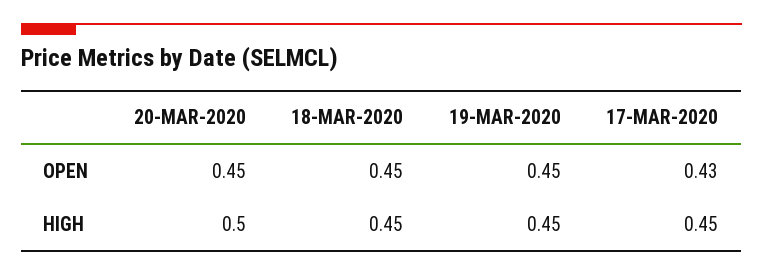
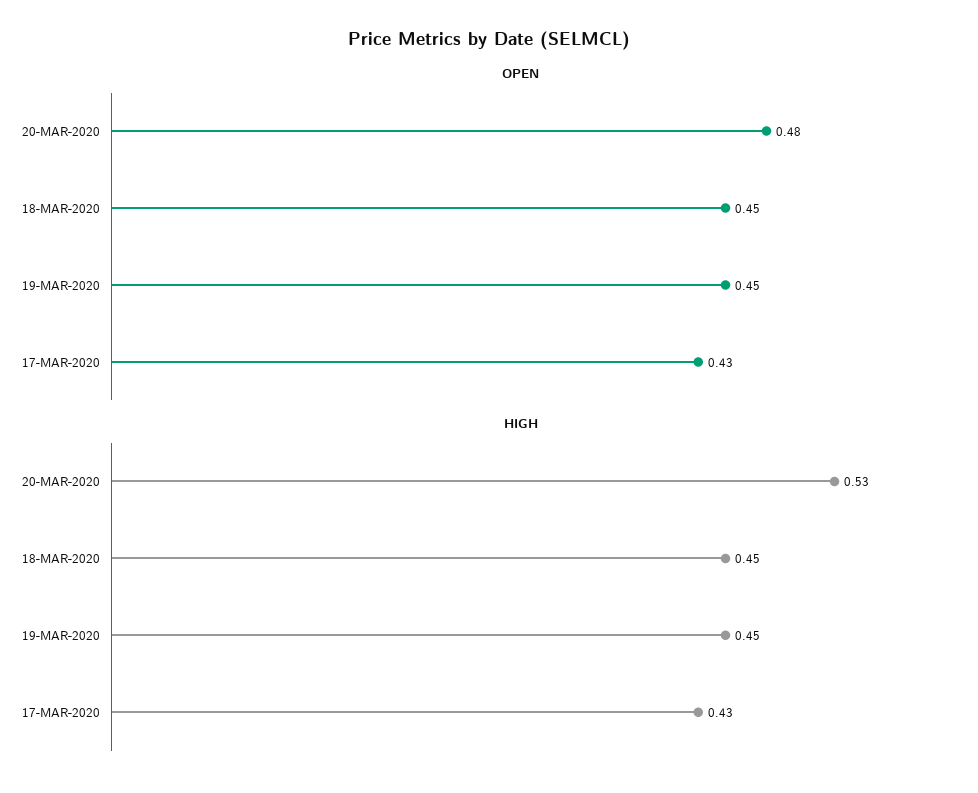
OPEN, 20-MAR-2020: 0.45 -> 0.48
HIGH, 20-MAR-2020: 0.5 -> 0.53
HIGH, 17-MAR-2020: 0.45 -> 0.43

